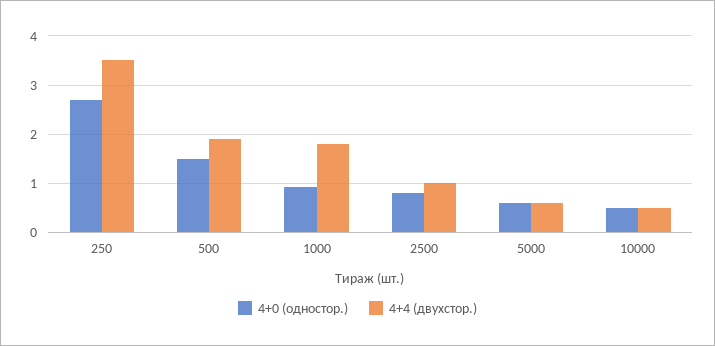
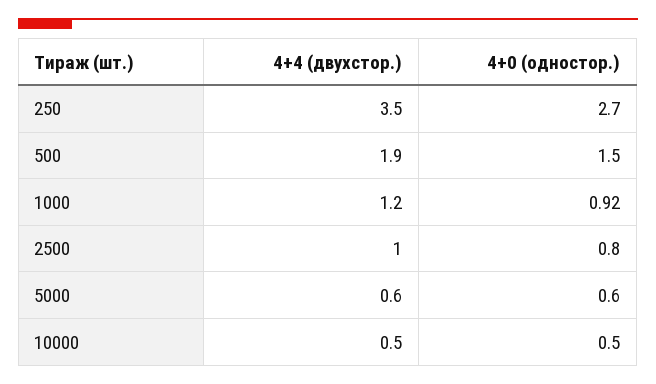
4+4 (двухстор.), 1000: 1.8 -> 1.2

